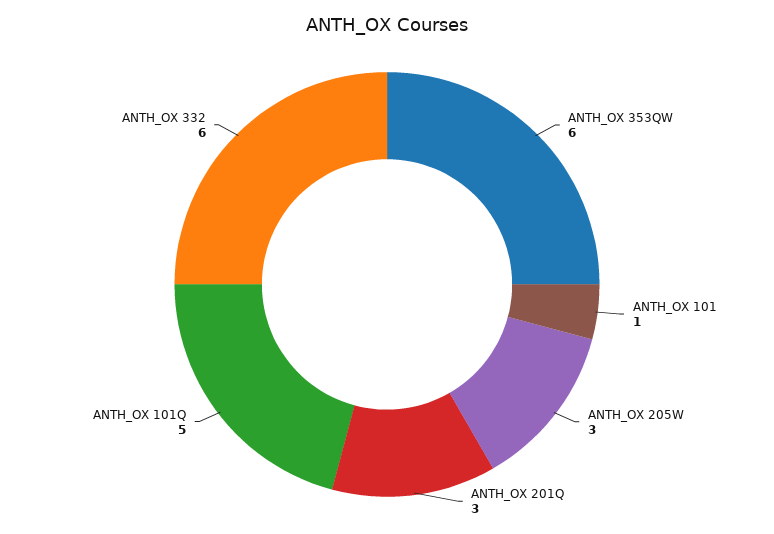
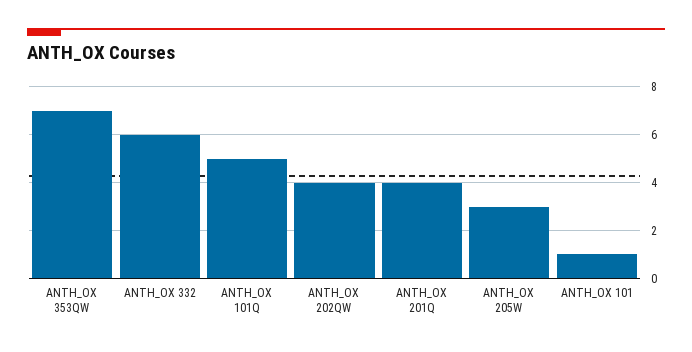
ANTH_OX 353QW: 6 -> 7
ANTH_OX 201Q: 3 -> 4
ANTH_OX 202QW: none -> 4

